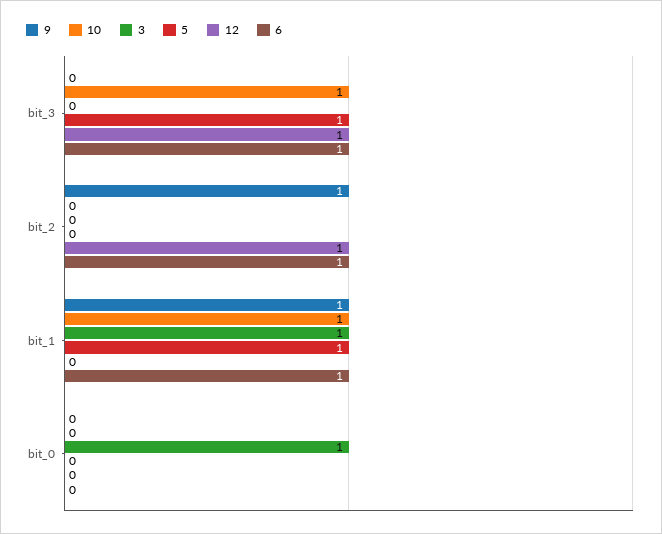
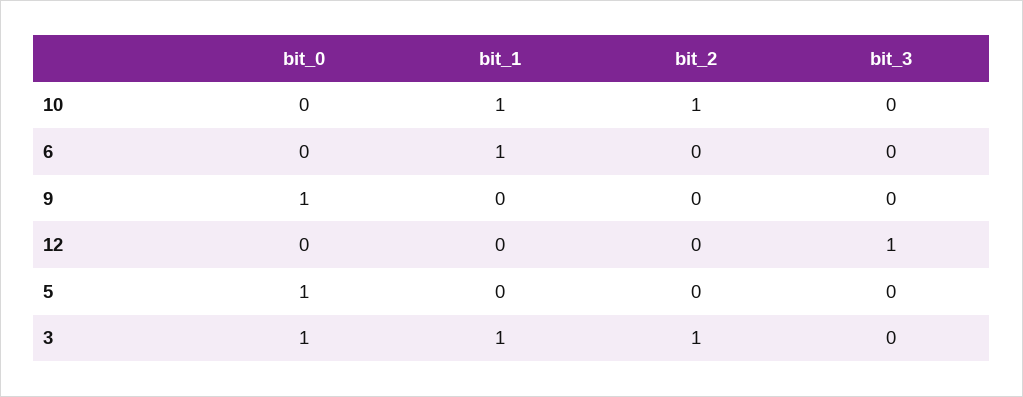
10, bit_3: 1 -> 0
5, bit_3: 1 -> 0
6, bit_3: 1 -> 0
9, bit_2: 1 -> 0
10, bit_2: 0 -> 1
3, bit_2: 0 -> 1
12, bit_2: 1 -> 0
6, bit_2: 1 -> 0
9, bit_1: 1 -> 0
5, bit_1: 1 -> 0
9, bit_0: 0 -> 1
5, bit_0: 0 -> 1

